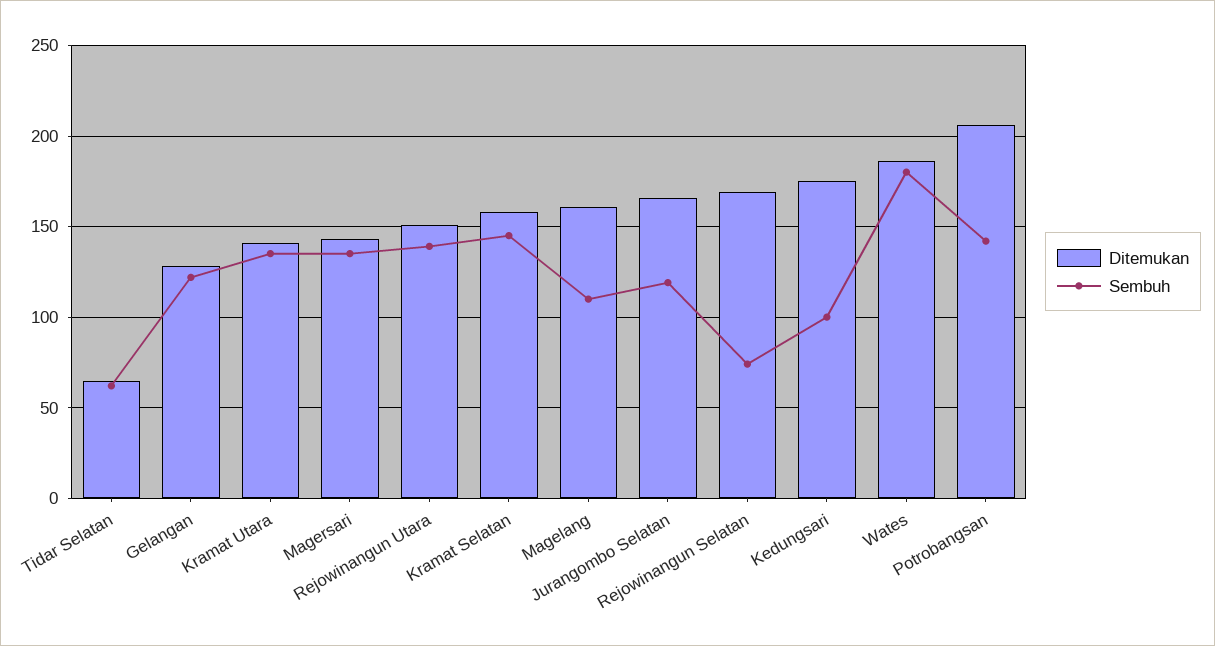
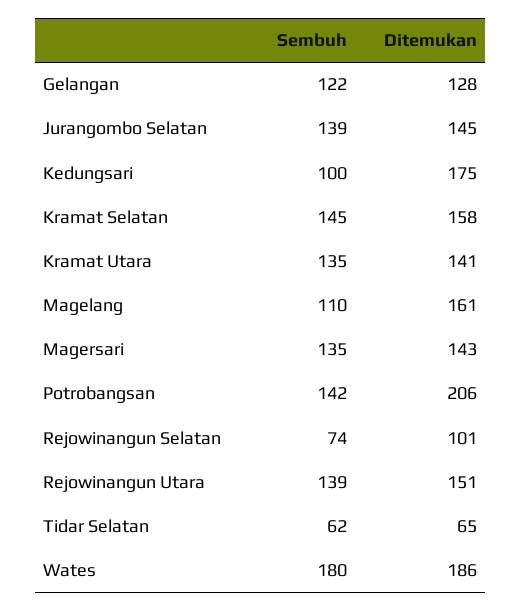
Ditemukan, Jurangombo Selatan: 165 -> 145
Sembuh, Jurangombo Selatan: 120 -> 139
Ditemukan, Rejowinangun Selatan: 170 -> 101

